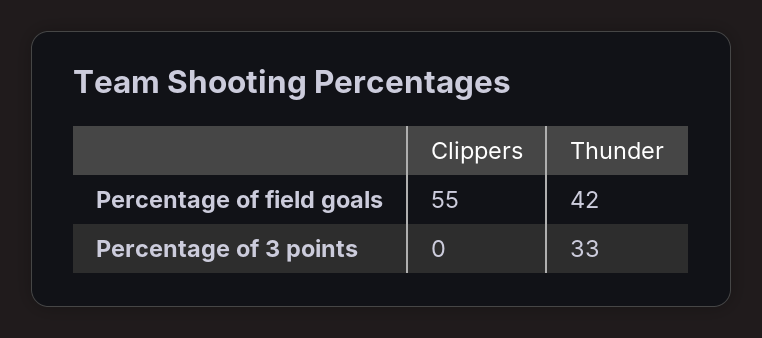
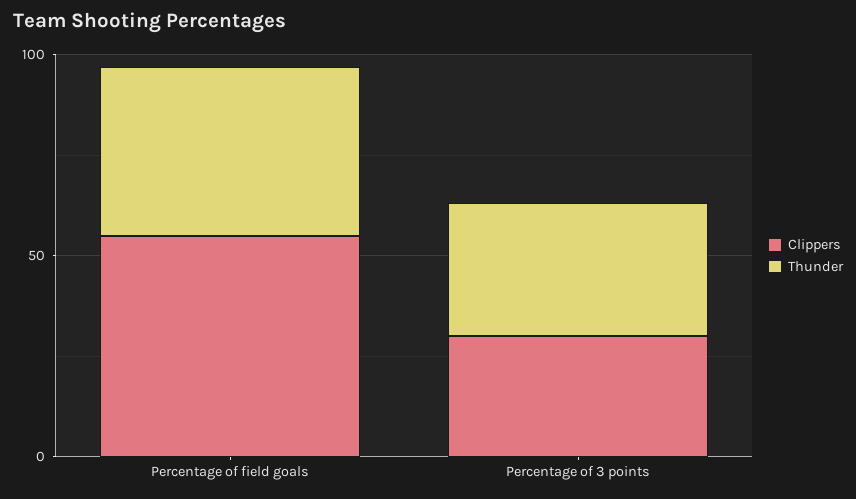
Clippers, Percentage of 3 points: 0 -> 30

